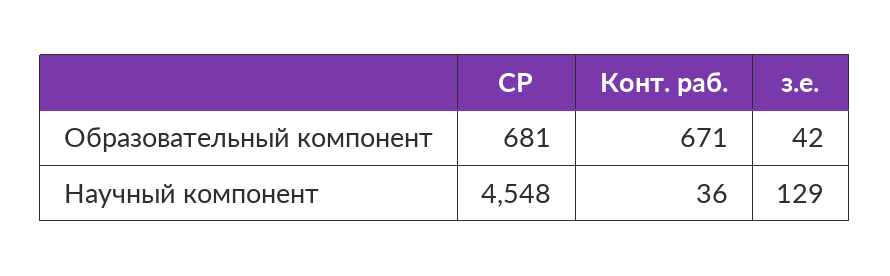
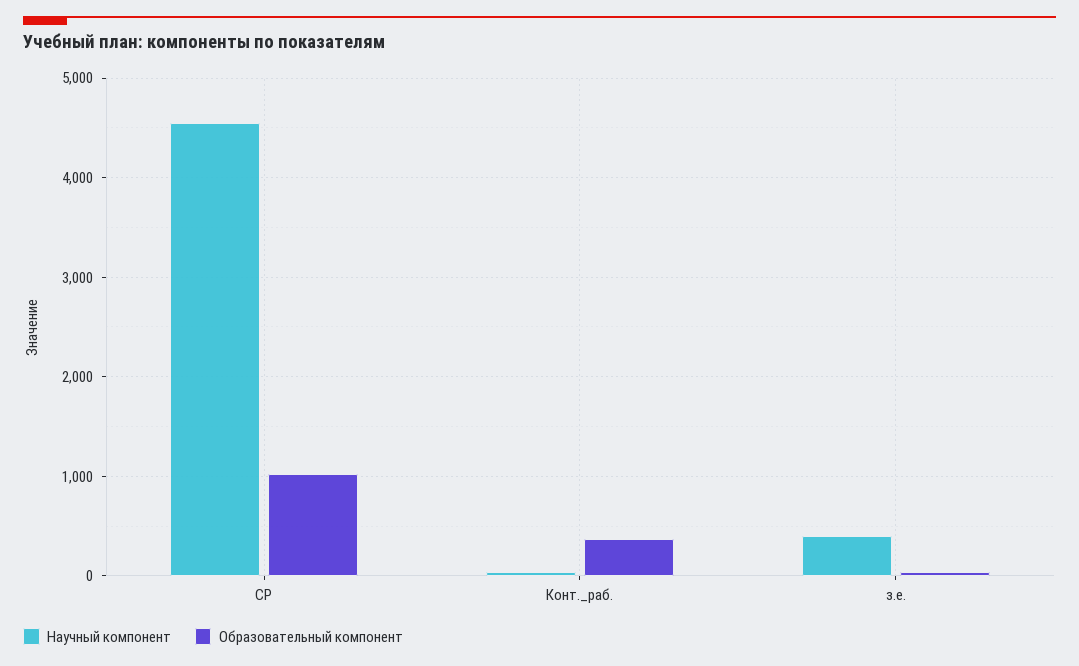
Образовательный компонент, СР: 681 -> 1000
Образовательный компонент, Конт. раб.: 671 -> 400
Научный компонент, з.е.: 129 -> 400

